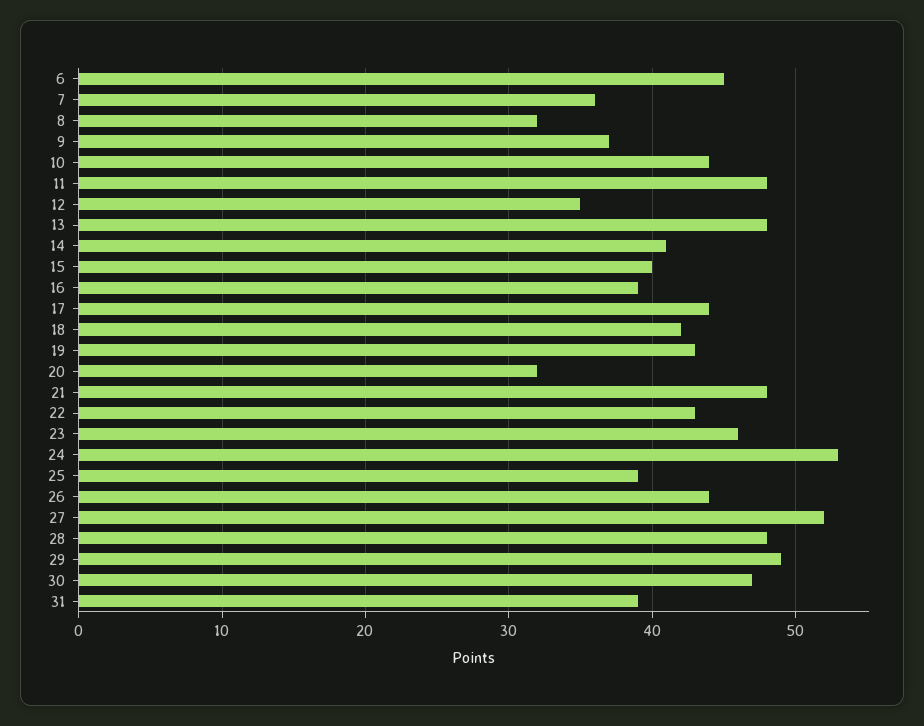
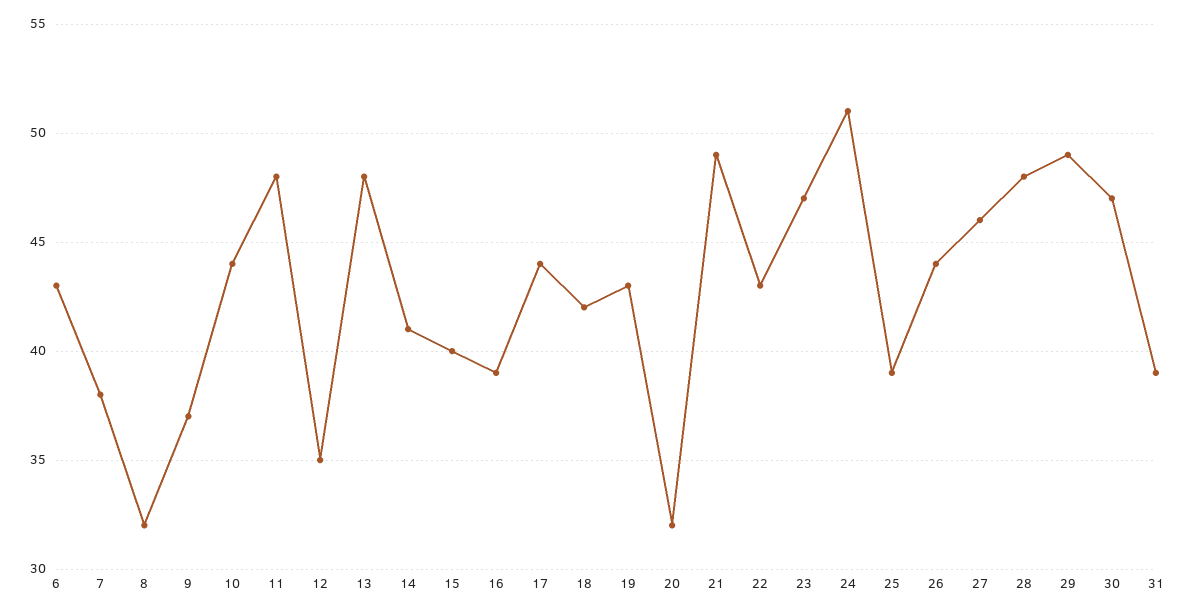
6: 45 -> 43
7: 36 -> 38
21: 48 -> 49
23: 46 -> 47
24: 53 -> 51
27: 52 -> 46

